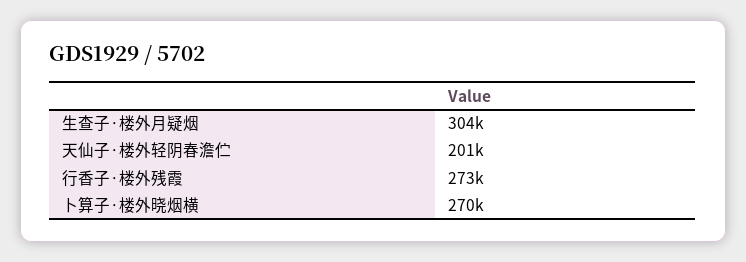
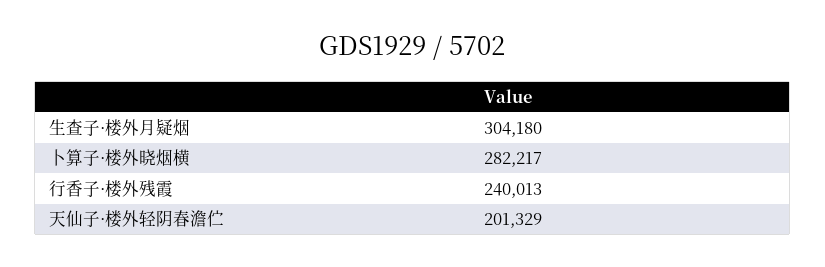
行香子·楼外残霞: 273000 -> 240013
卜算子·楼外晓烟横: 270000 -> 282217

